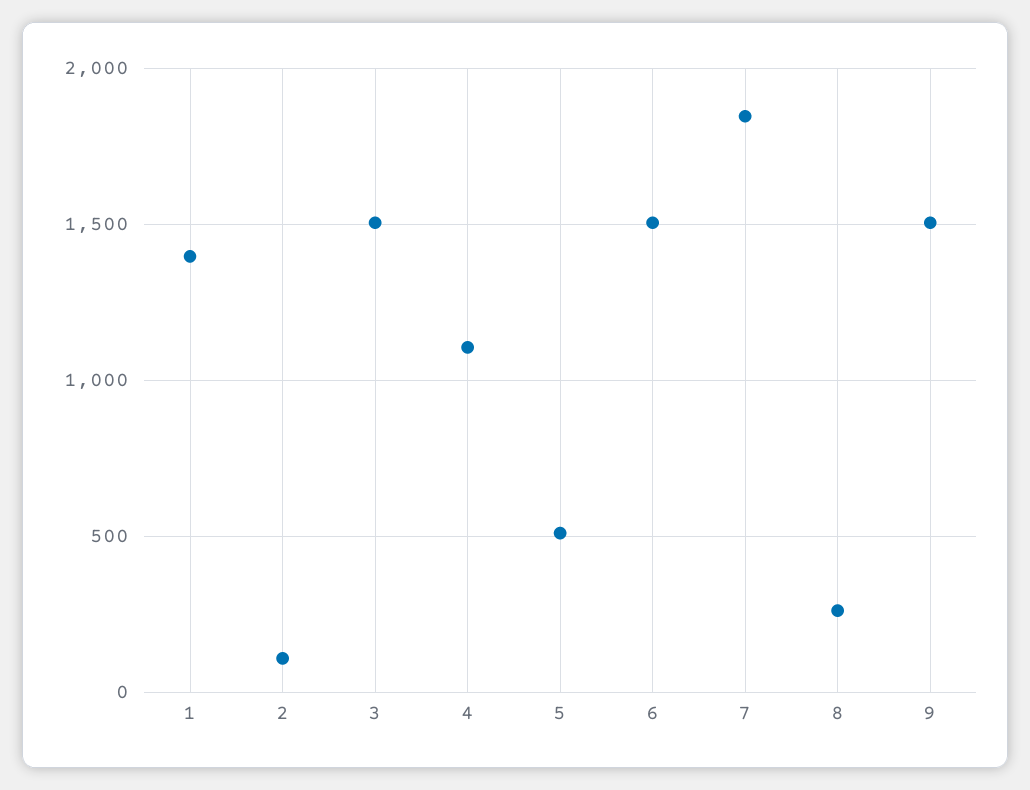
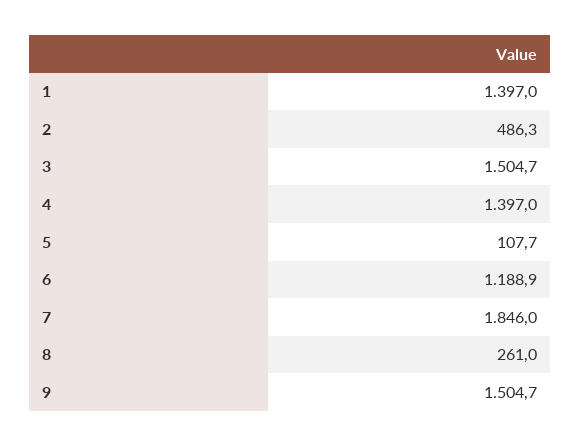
2: 100 -> 486.3
4: 1100 -> 1397
5: 500 -> 107.7
6: 1500 -> 1188.9

